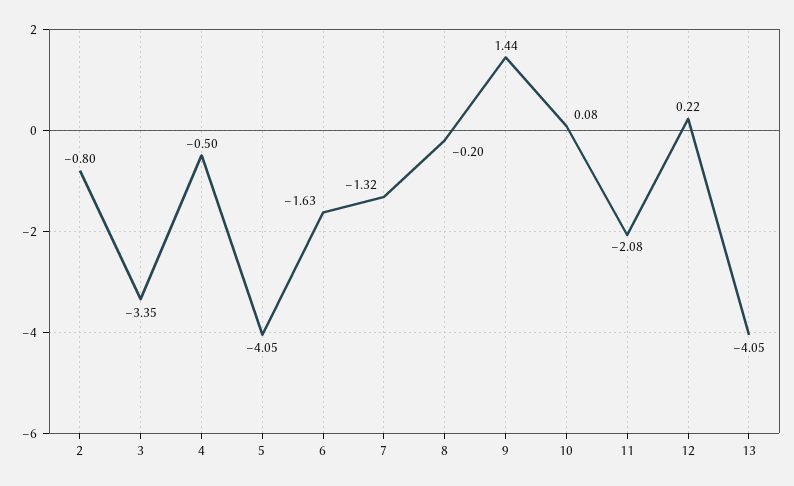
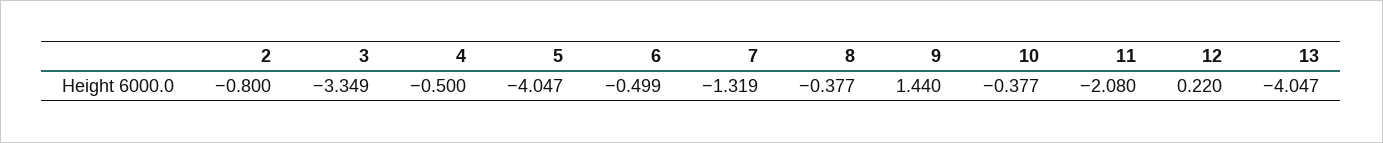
6: -1.63 -> -0.499
8: -0.2 -> -0.377
10: 0.08 -> -0.377

